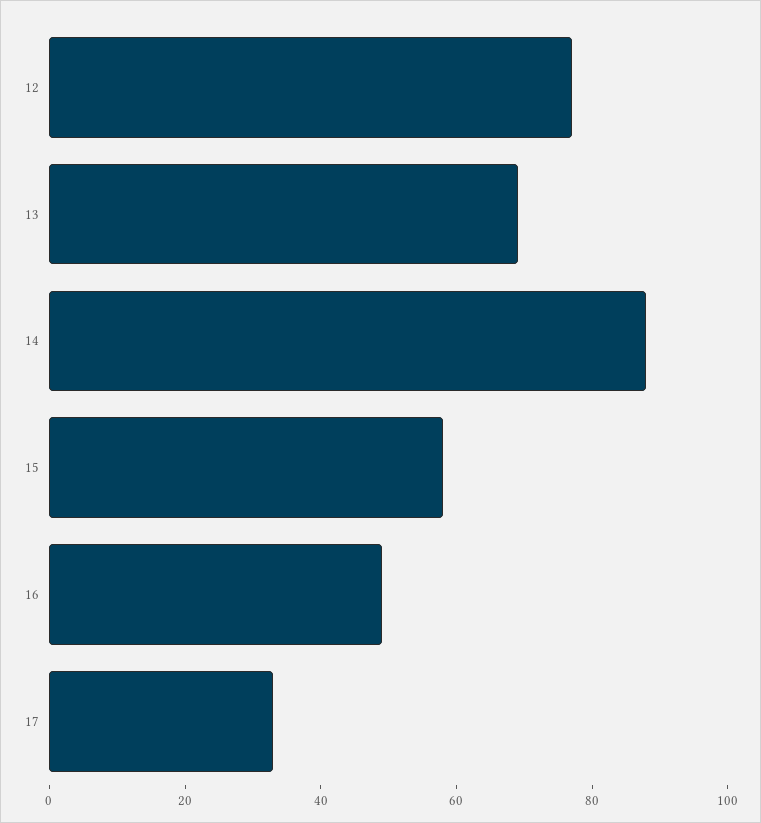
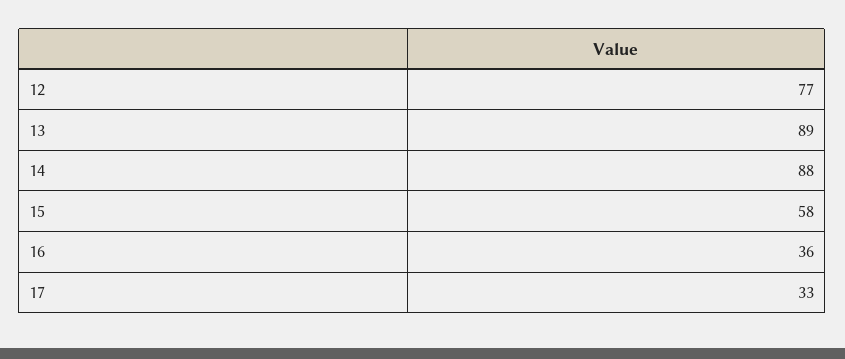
13: 70 -> 89
16: 50 -> 36

